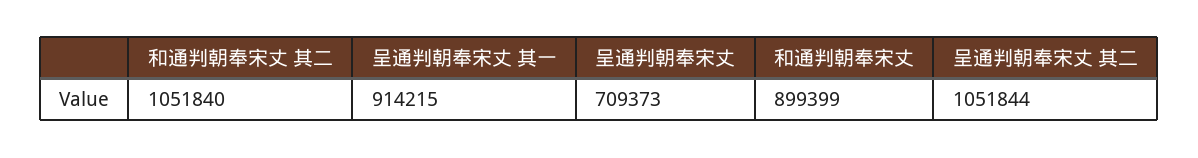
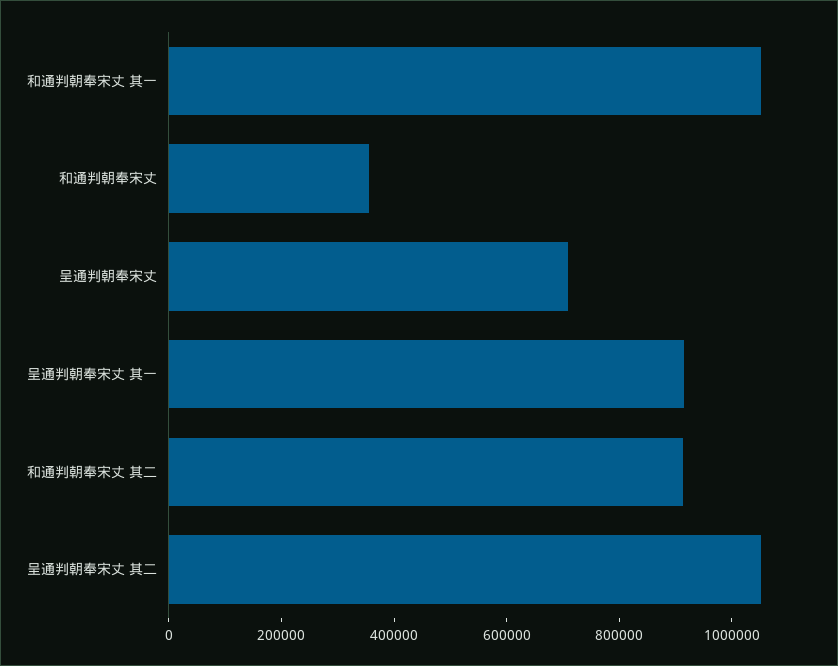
和通判朝奉宋丈 其二: 1051840 -> 900000
和通判朝奉宋丈: 899399 -> 350000
和通判朝奉宋丈 其一: none -> 1050000

